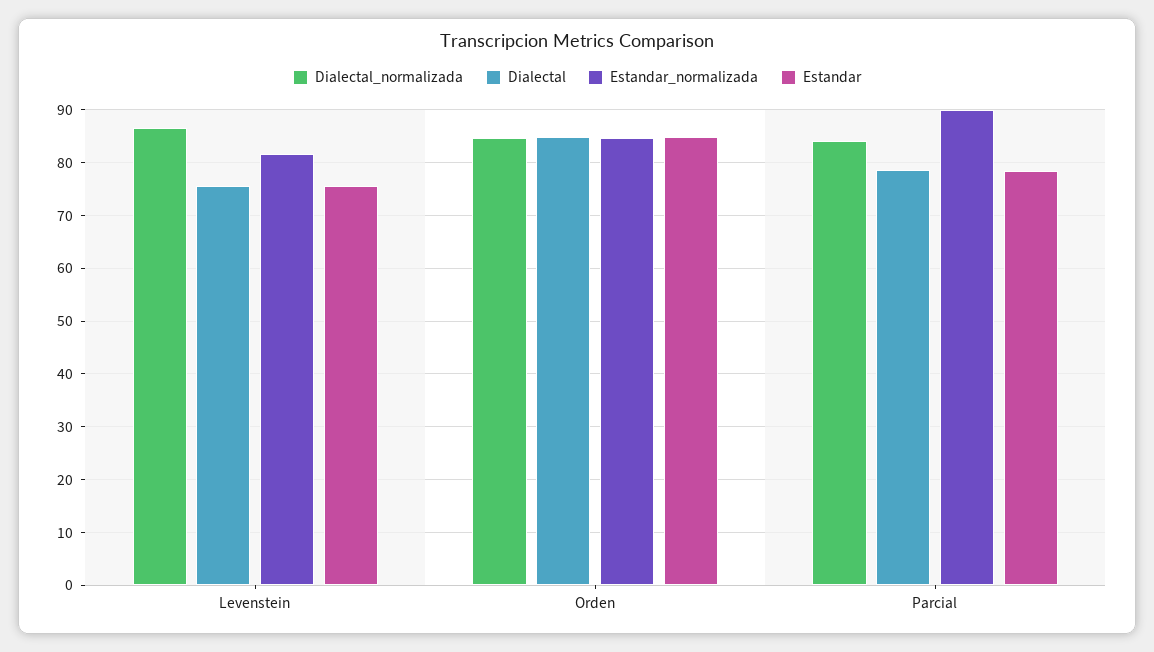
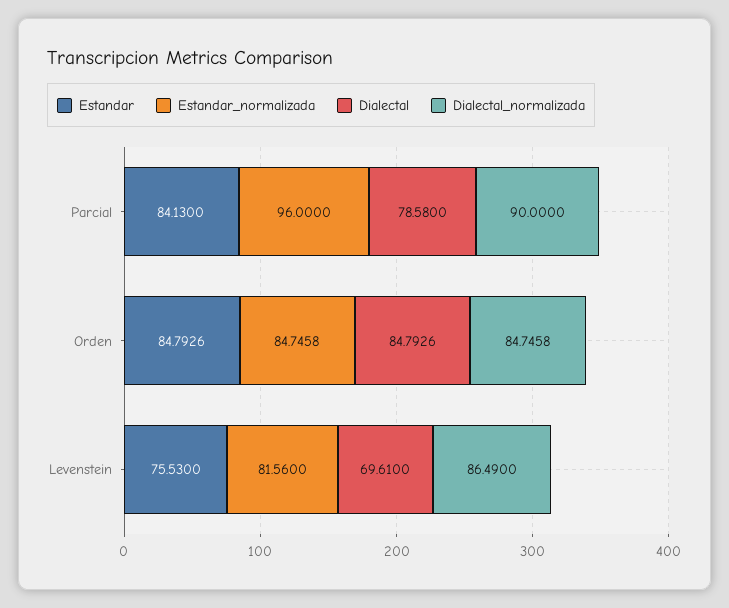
Dialectal, Levenstein: 76 -> 69.61
Dialectal_normalizada, Parcial: 84 -> 90
Estandar_normalizada, Parcial: 90 -> 96
Estandar, Parcial: 78 -> 84.13

